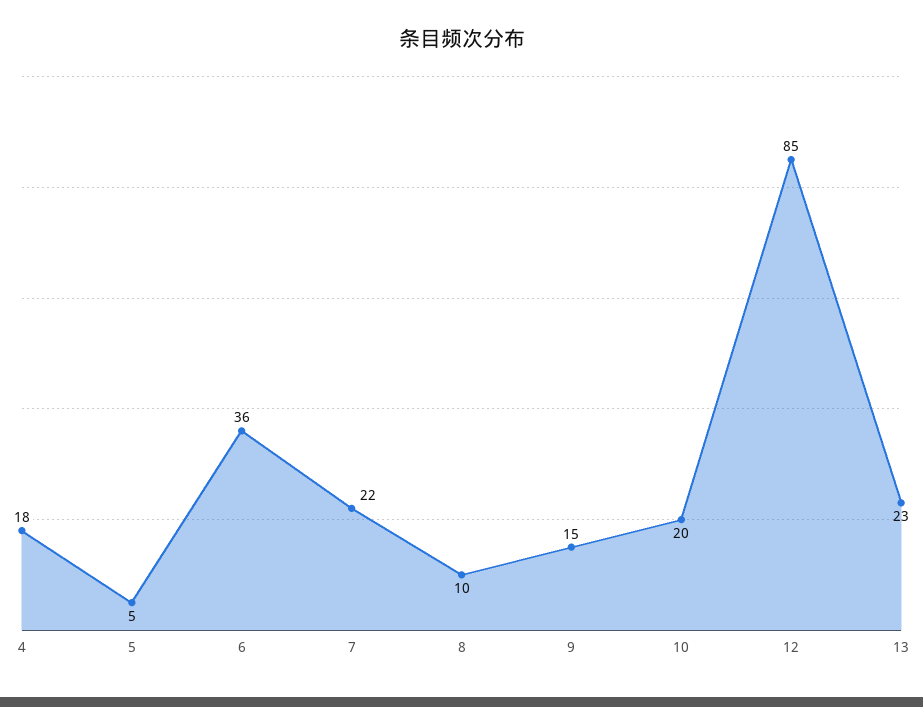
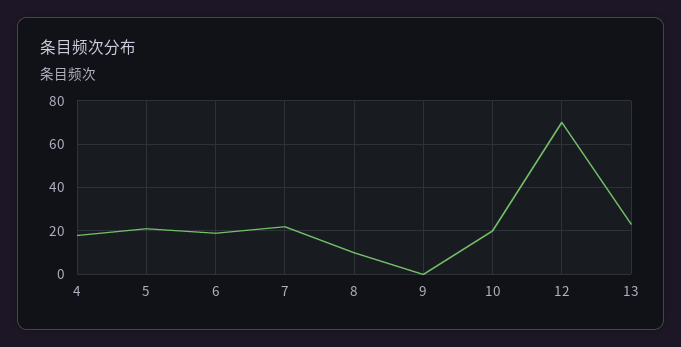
5: 5 -> 20
6: 36 -> 20
9: 15 -> 0
12: 85 -> 70

